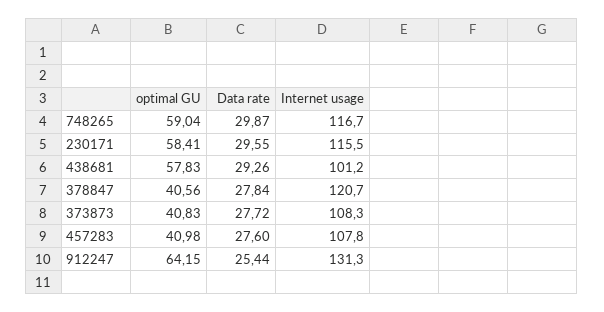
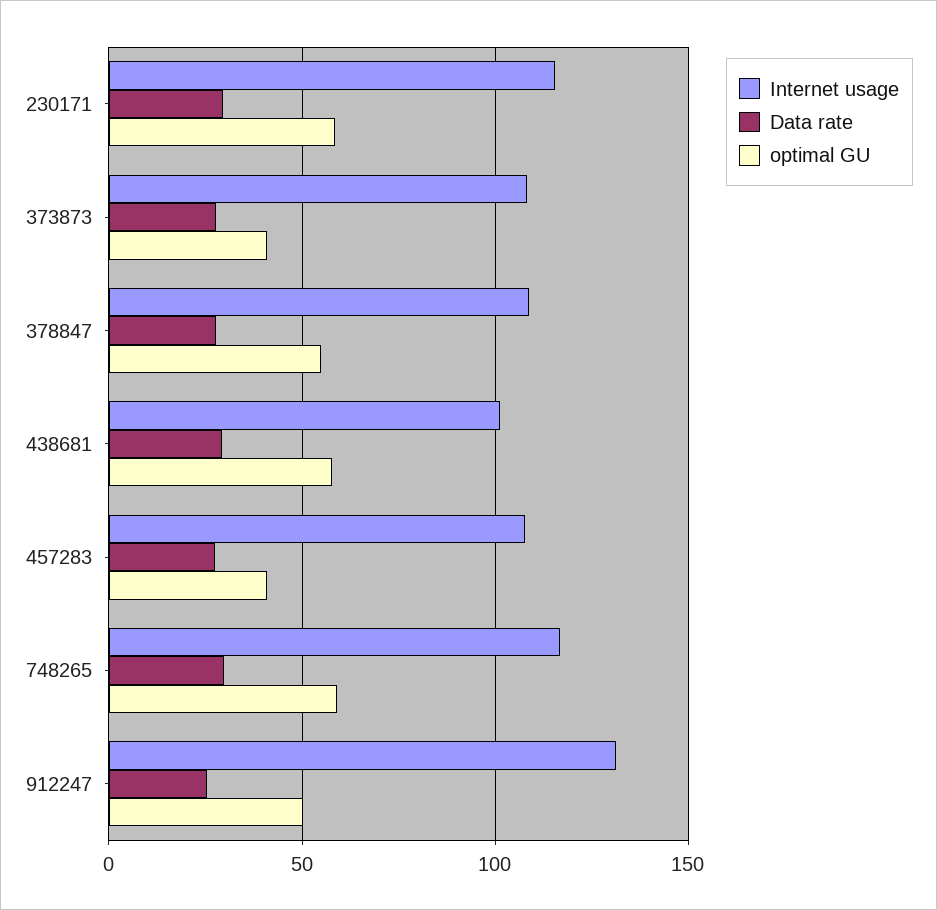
optimal GU, 378847: 40.56 -> 55
Internet usage, 378847: 120.7 -> 110
optimal GU, 912247: 64.15 -> 50

